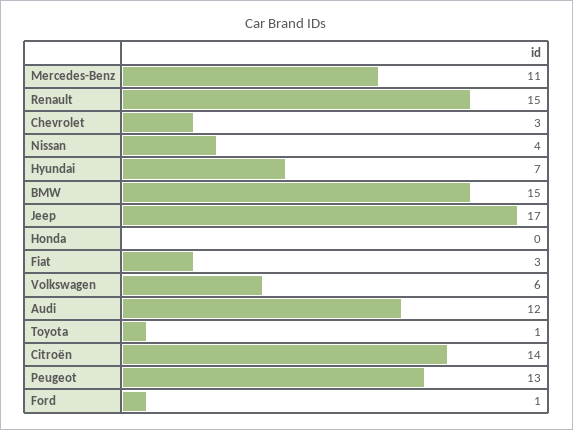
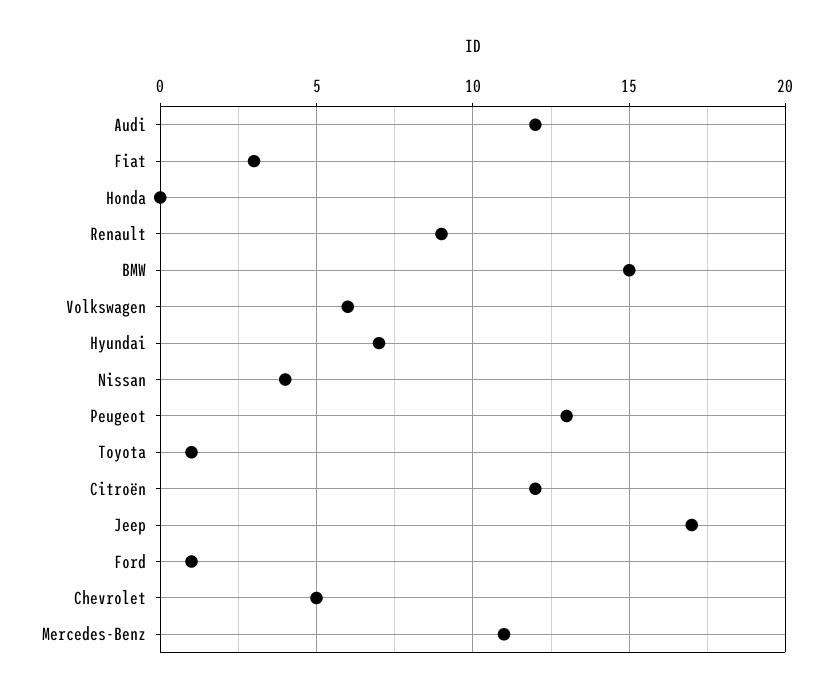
Renault: 15 -> 9
Chevrolet: 3 -> 5
Citroën: 14 -> 12

